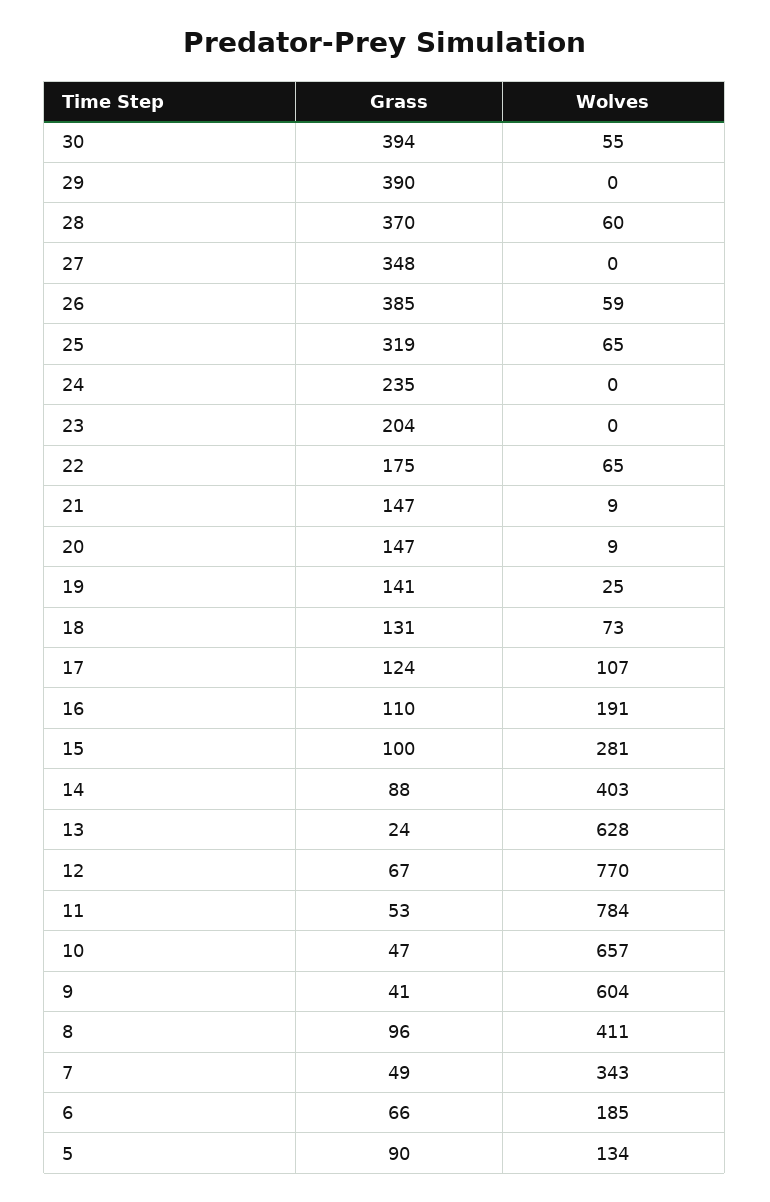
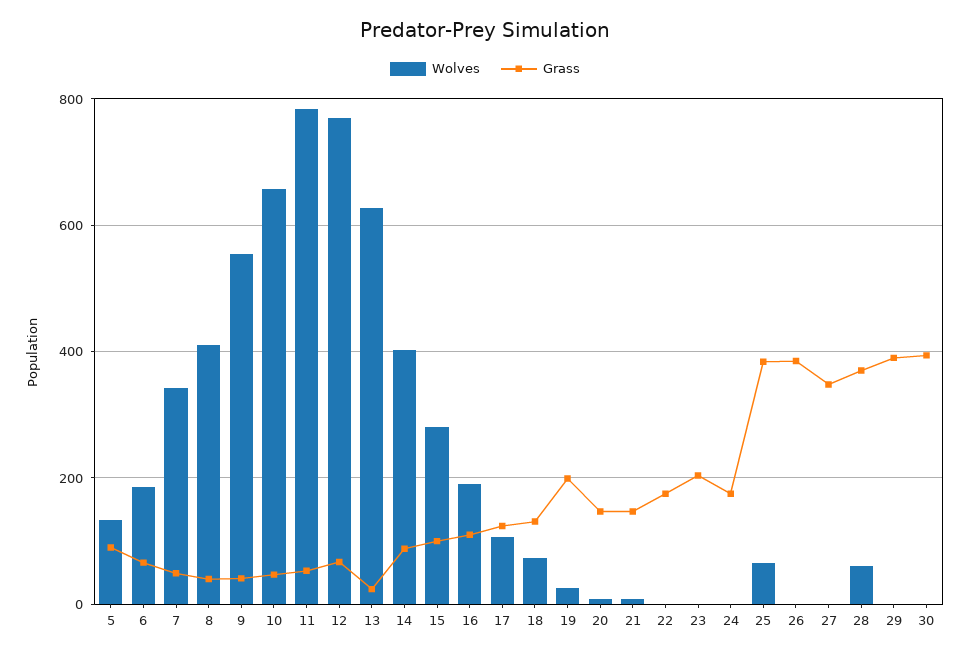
Wolves, 30: 55 -> 0
Wolves, 26: 59 -> 0
Grass, 25: 319 -> 380
Grass, 24: 235 -> 180
Wolves, 22: 65 -> 0
Grass, 19: 141 -> 200
Wolves, 9: 604 -> 560
Grass, 8: 96 -> 40

